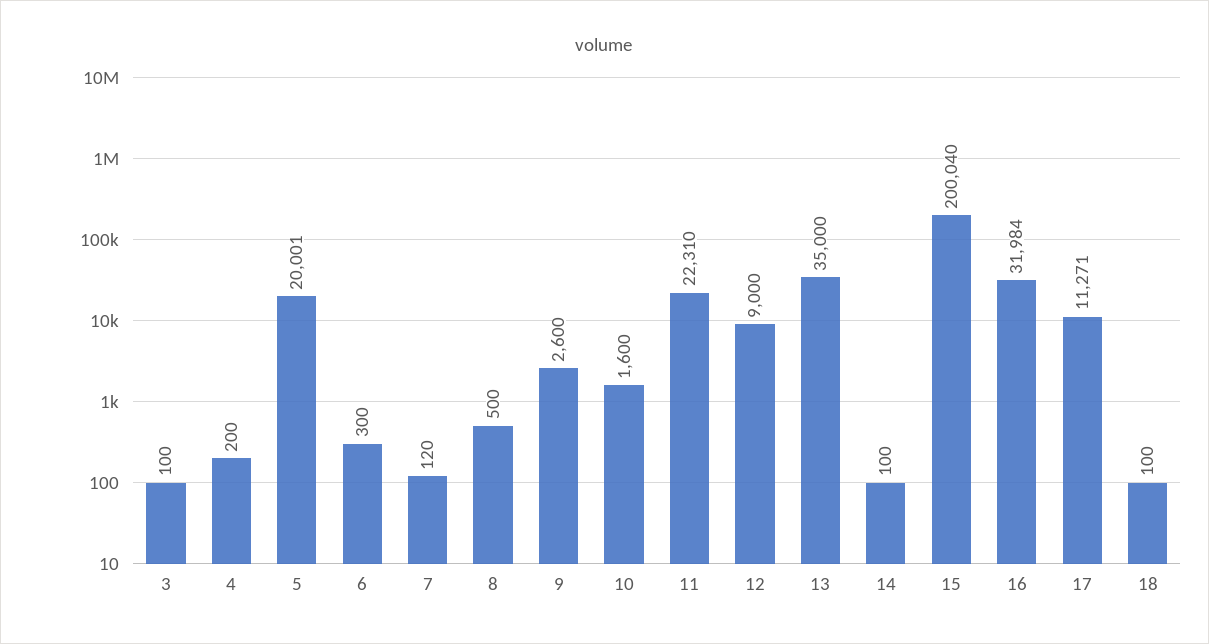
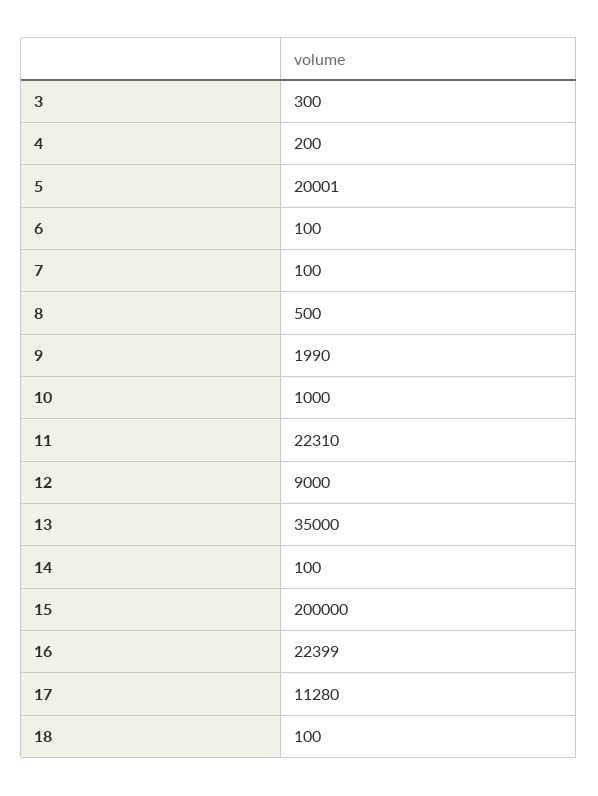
3: 100 -> 300
6: 300 -> 100
7: 120 -> 100
9: 2600 -> 1990
10: 1600 -> 1000
15: 200040 -> 200000
16: 31984 -> 22399
17: 11271 -> 11280

